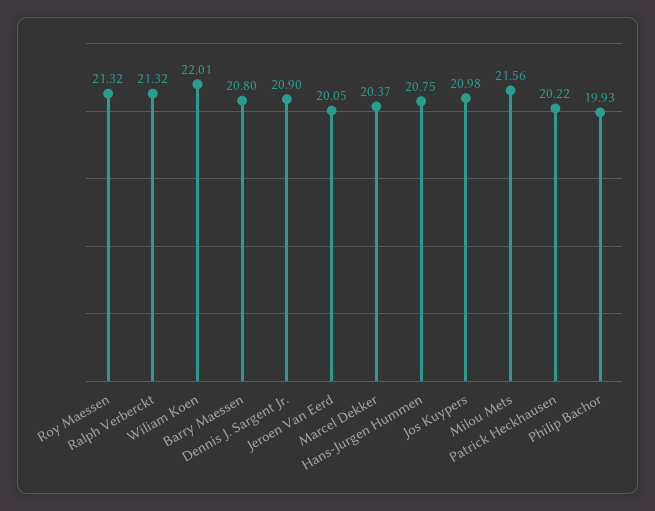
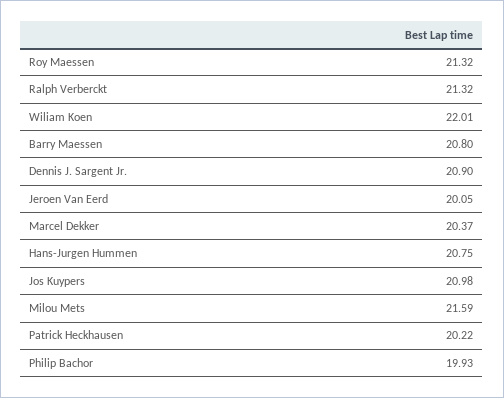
Milou Mets: 21.56 -> 21.59

